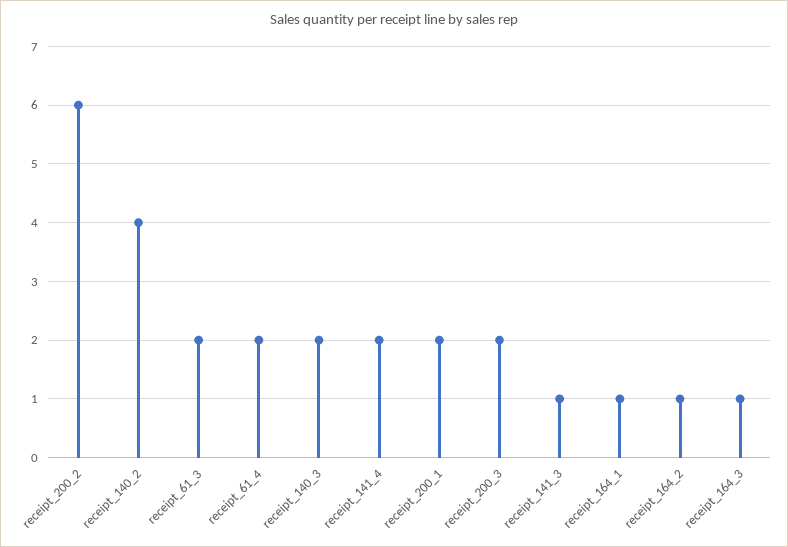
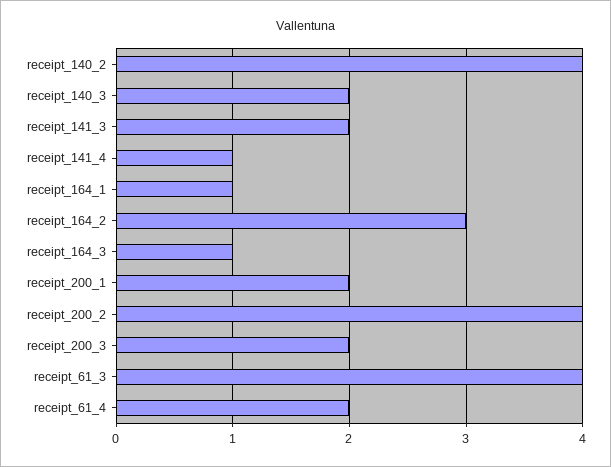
receipt_200_2: 6 -> 4
receipt_61_3: 2 -> 4
receipt_141_4: 2 -> 1
receipt_141_3: 1 -> 2
receipt_164_2: 1 -> 3

